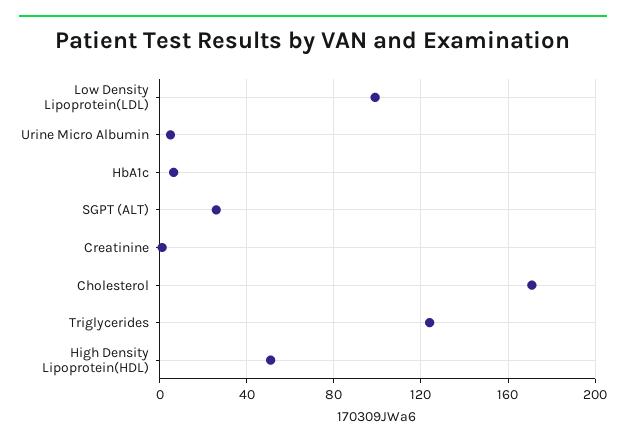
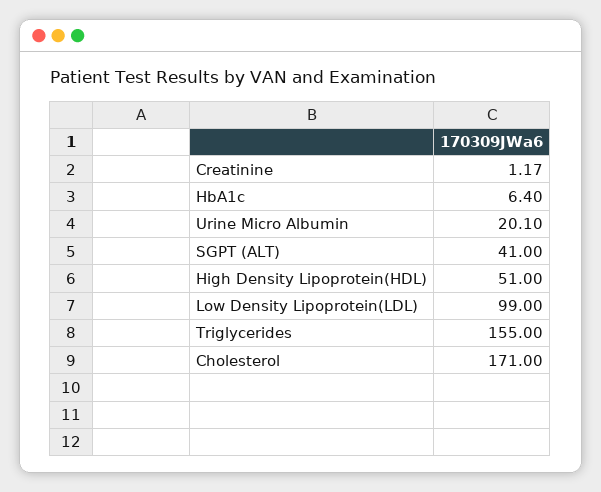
Urine Micro Albumin: 5 -> 20.1
SGPT (ALT): 25 -> 41
Triglycerides: 125 -> 155

